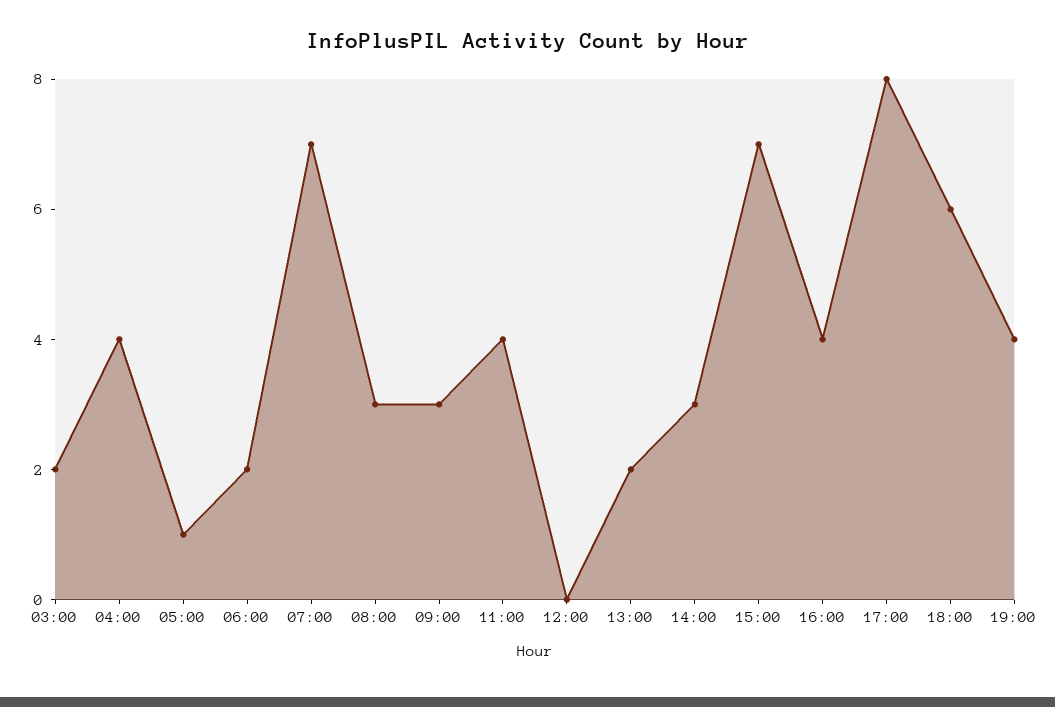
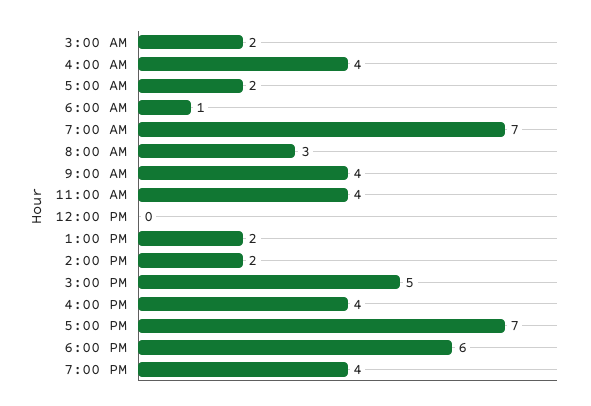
05:00: 1 -> 2
06:00: 2 -> 1
09:00: 3 -> 4
14:00: 3 -> 2
15:00: 7 -> 5
17:00: 8 -> 7

